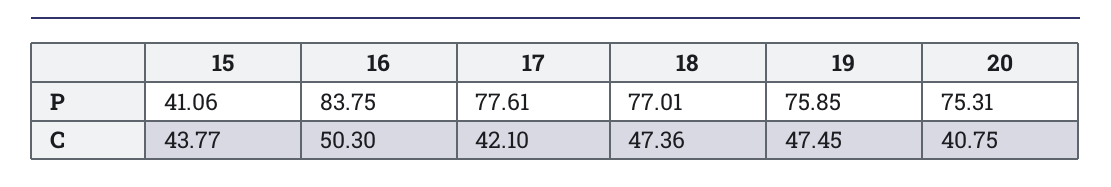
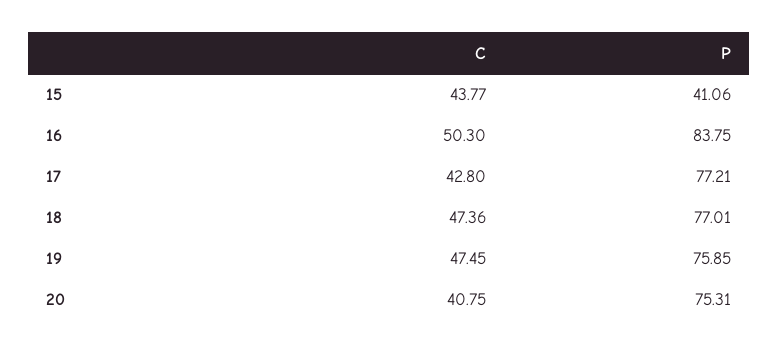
17, P: 77.61 -> 77.21
17, C: 42.1 -> 42.8

